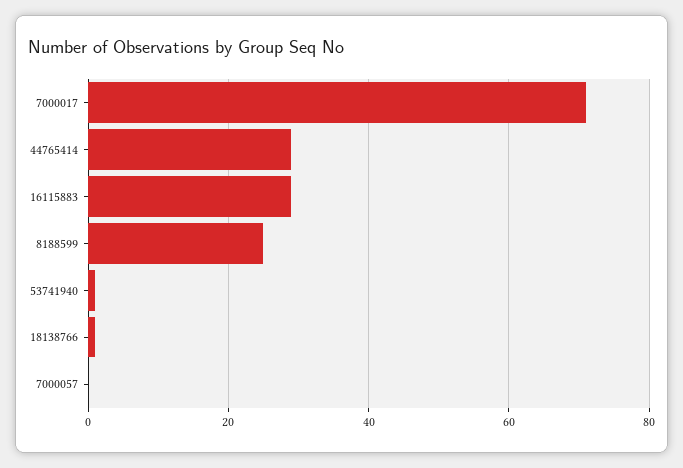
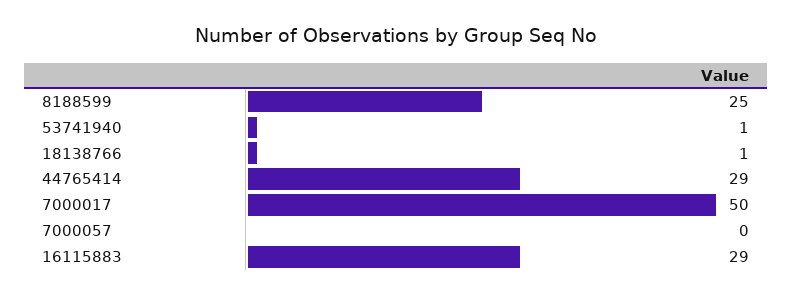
7000017: 70 -> 50

